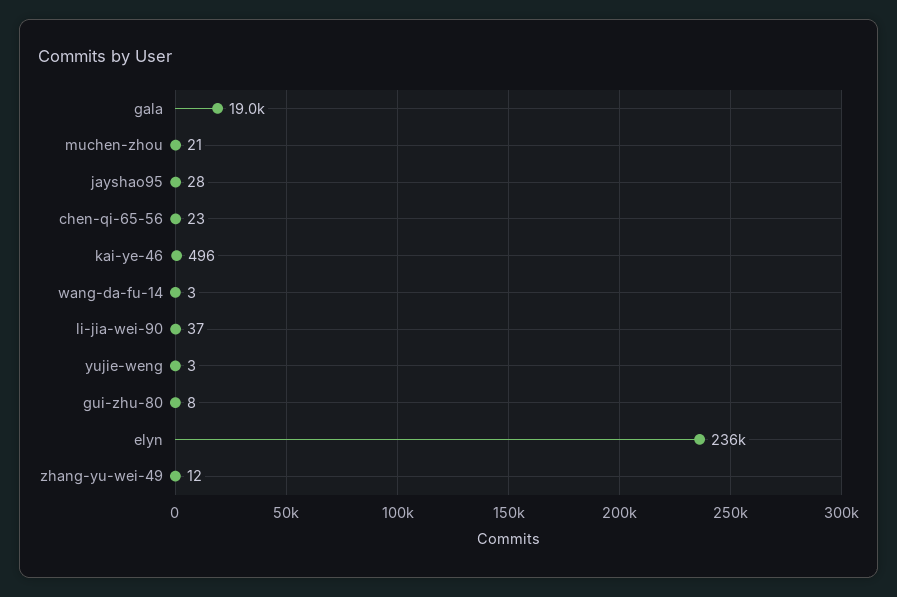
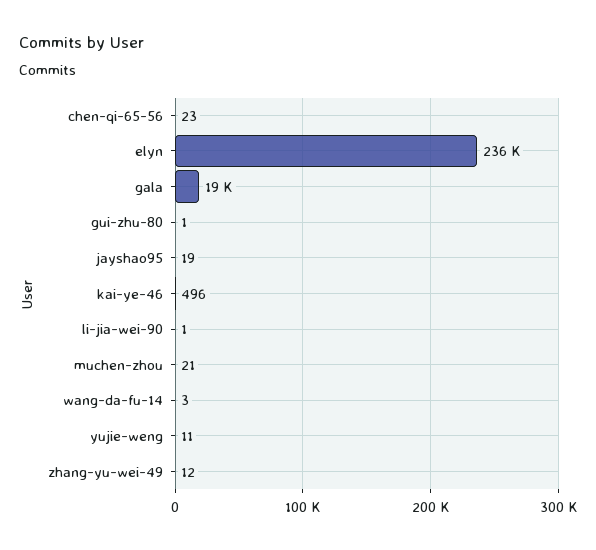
jayshao95: 28 -> 19
li-jia-wei-90: 37 -> 1
yujie-weng: 3 -> 11
gui-zhu-80: 8 -> 1

